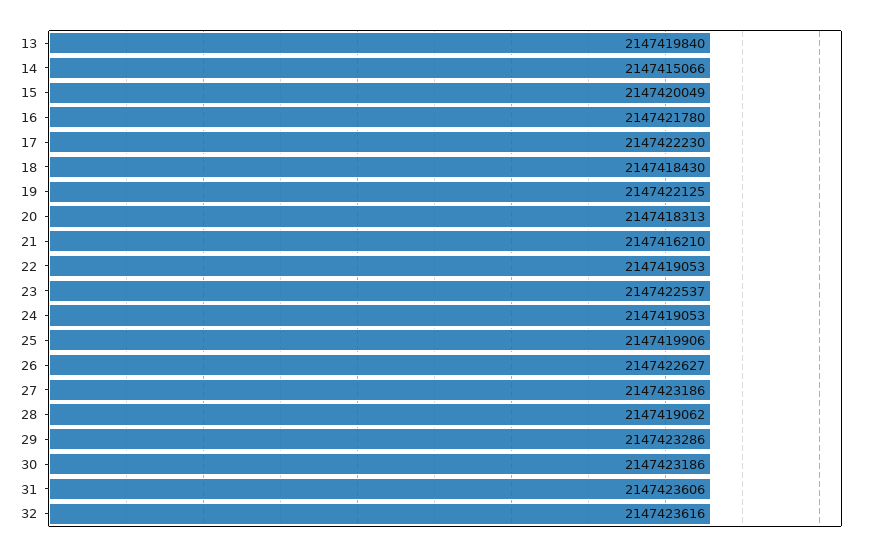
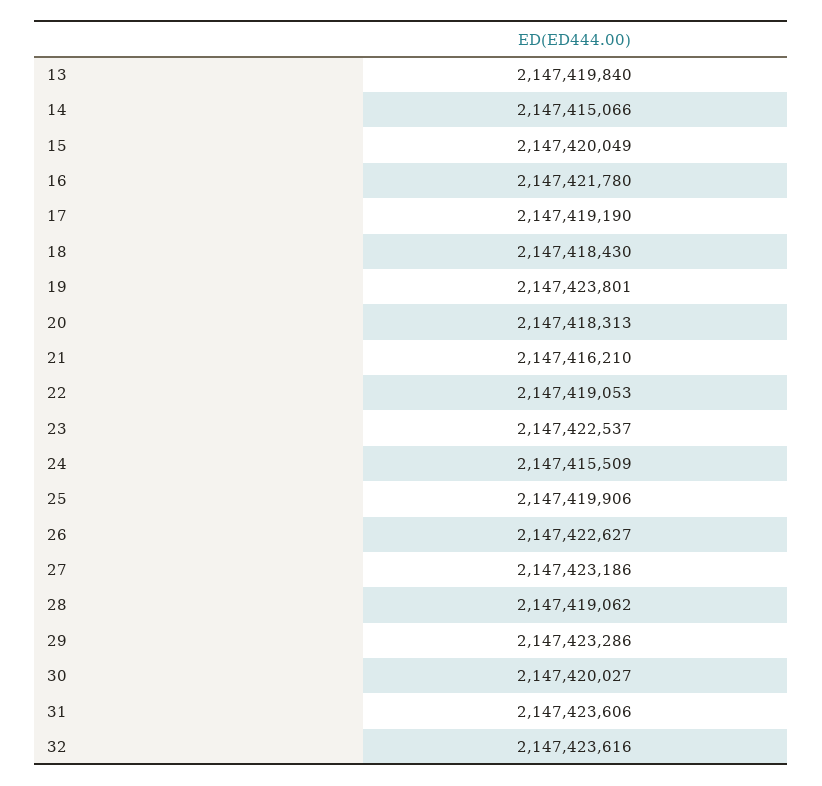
17: 2147422230 -> 2147419190
19: 2147422125 -> 2147423801
24: 2147419053 -> 2147415509
30: 2147423186 -> 2147420027

